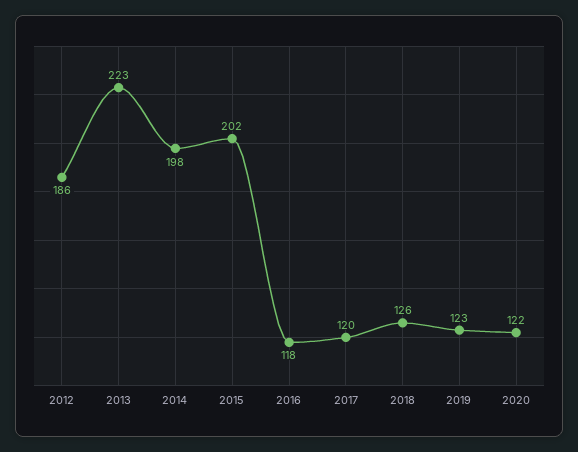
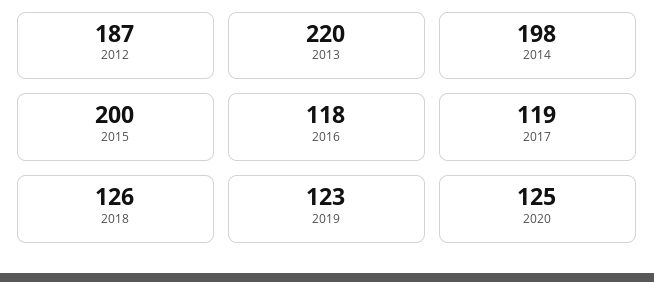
2012: 186 -> 187
2013: 223 -> 220
2015: 202 -> 200
2017: 120 -> 119
2020: 122 -> 125

